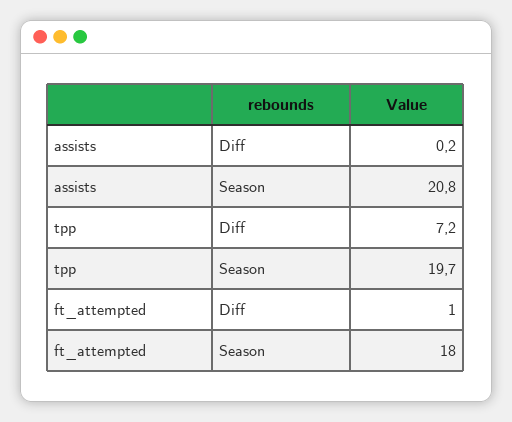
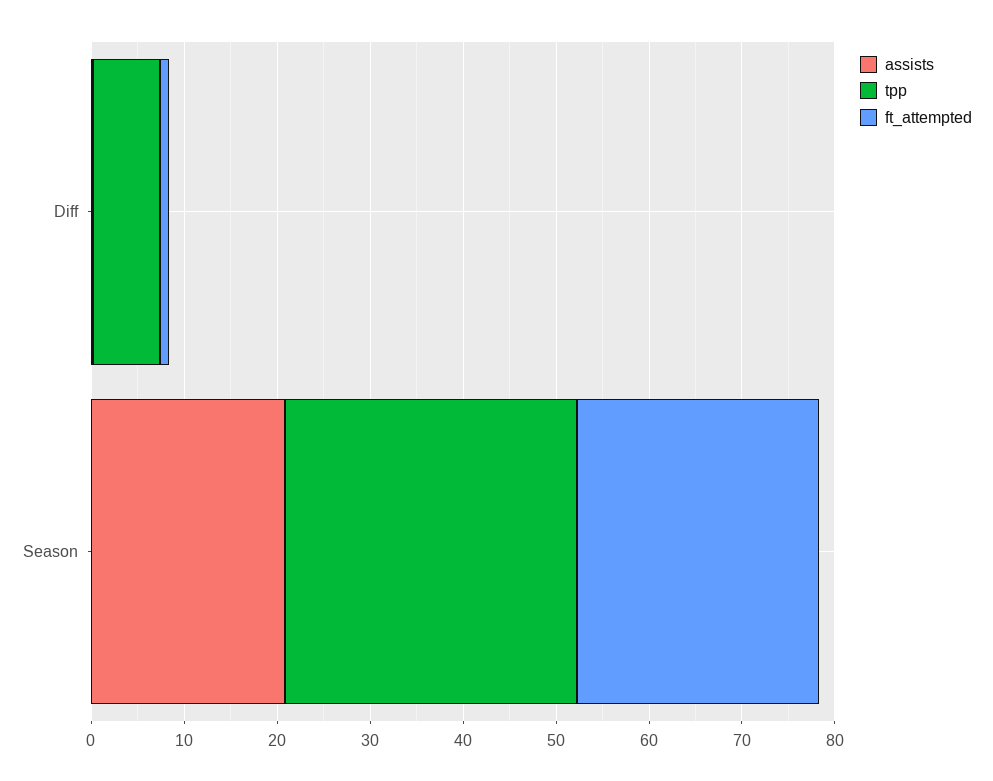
tpp, Season: 19.7 -> 32
ft_attempted, Season: 18 -> 26

